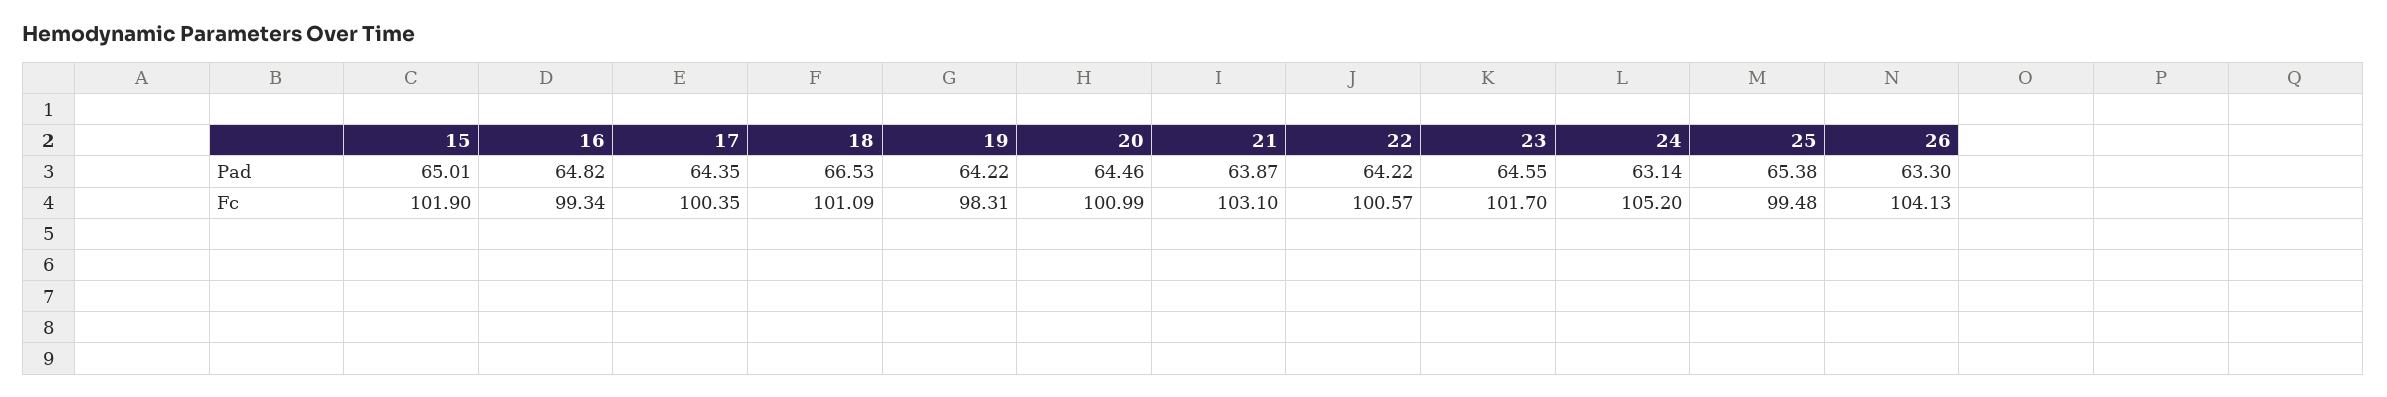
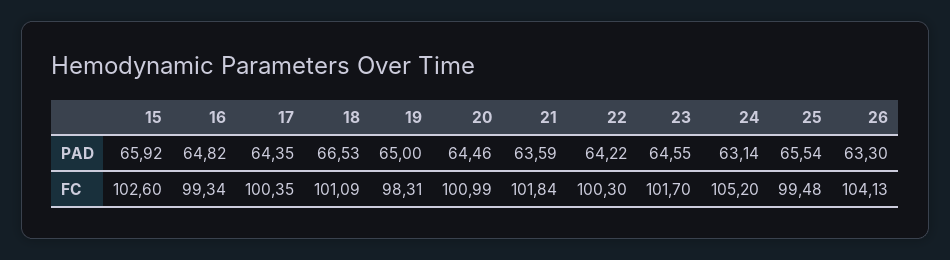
15, Pad: 65.01 -> 65.92
19, Pad: 64.22 -> 65
21, Pad: 63.87 -> 63.59
25, Pad: 65.38 -> 65.54
15, Fc: 101.9 -> 102.6
21, Fc: 103.1 -> 101.84
22, Fc: 100.57 -> 100.3

